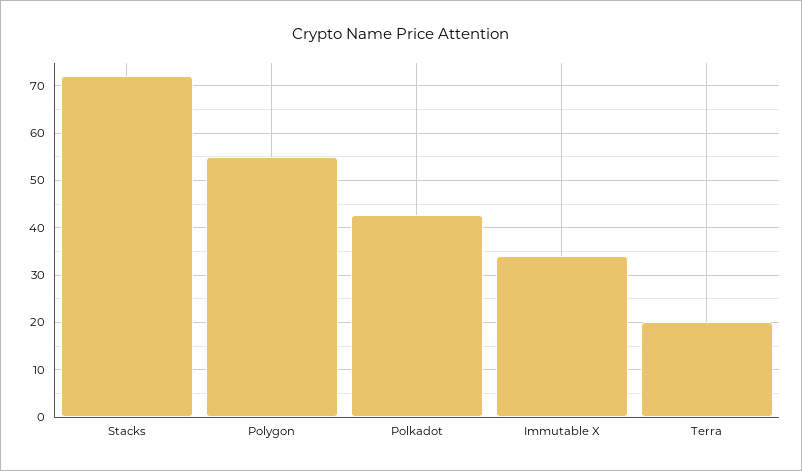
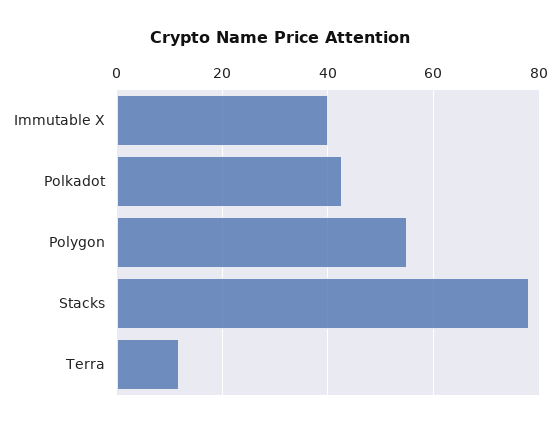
Stacks: 72 -> 78
Immutable X: 34 -> 40
Terra: 20 -> 12

